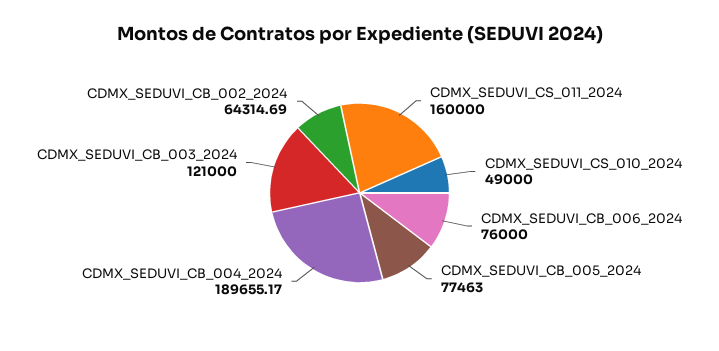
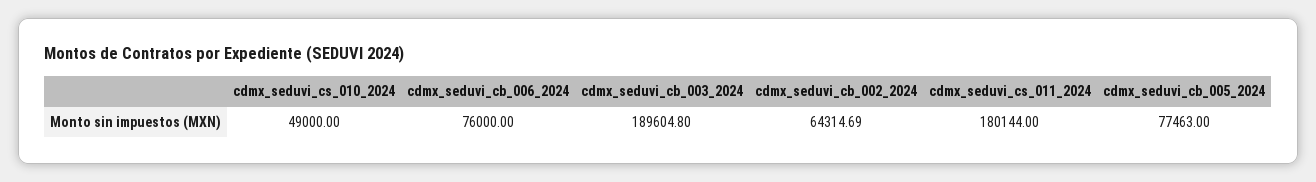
CDMX_SEDUVI_CS_011_2024: 160000 -> 180144
CDMX_SEDUVI_CB_004_2024: 189655.17 -> none
CDMX_SEDUVI_CB_003_2024: 121000 -> 189604.8

